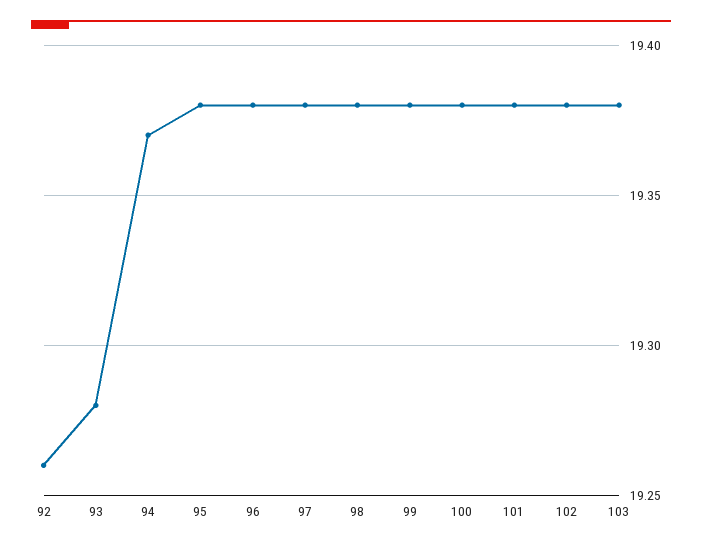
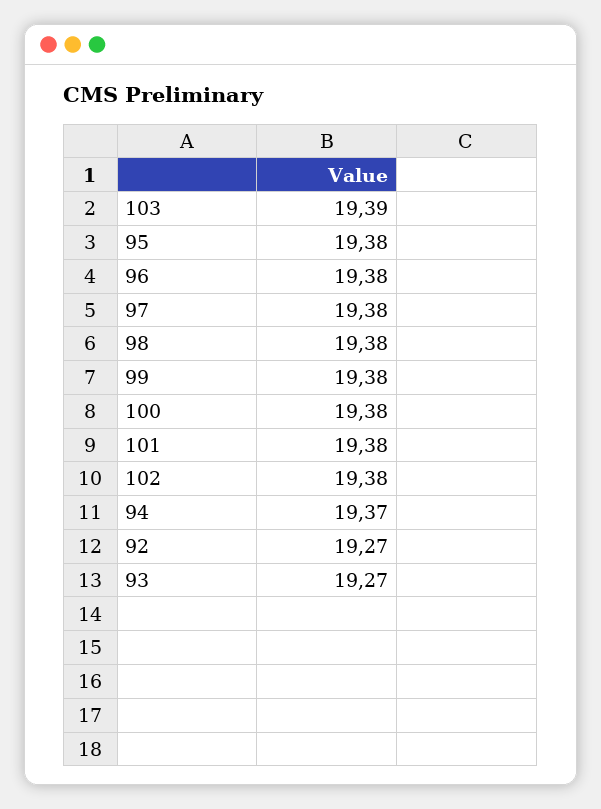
92: 19.26 -> 19.27
93: 19.28 -> 19.27
103: 19.38 -> 19.39

